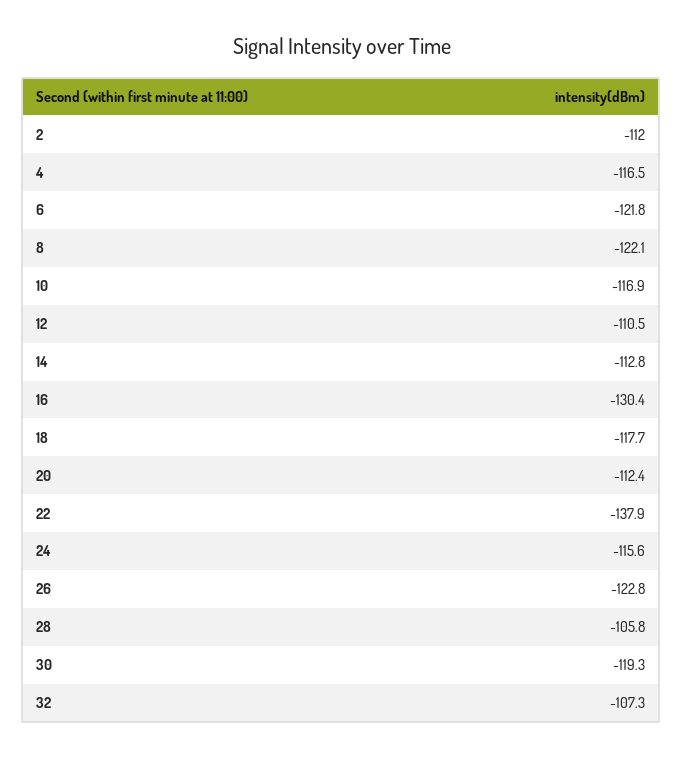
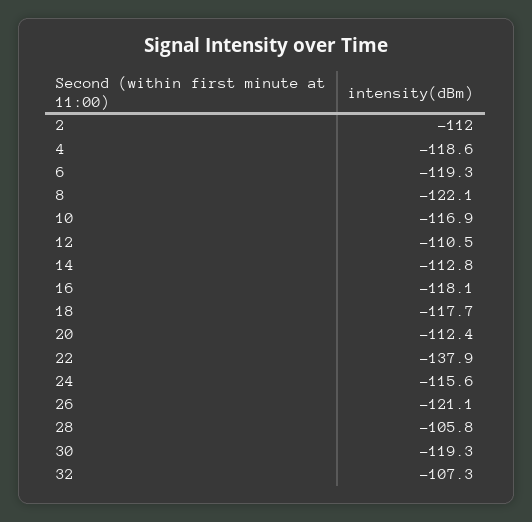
4: -116.5 -> -118.6
6: -121.8 -> -119.3
16: -130.4 -> -118.1
26: -122.8 -> -121.1

